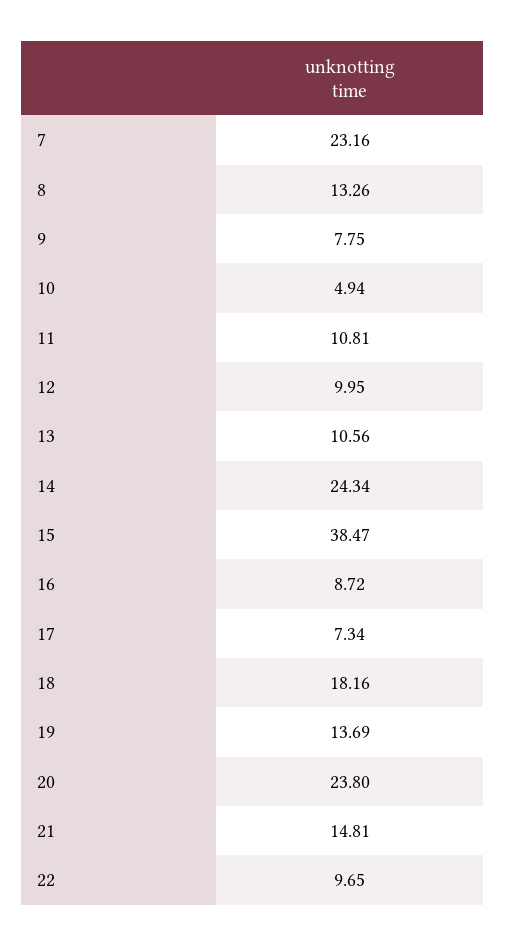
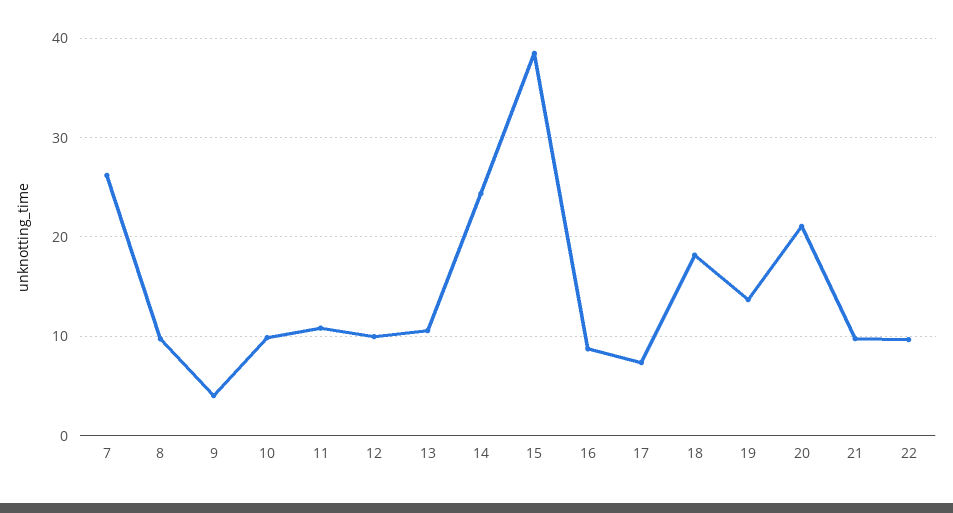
7: 23.16 -> 26
8: 13.26 -> 10
9: 7.75 -> 4
10: 4.94 -> 10
20: 23.8 -> 21
21: 14.81 -> 10

